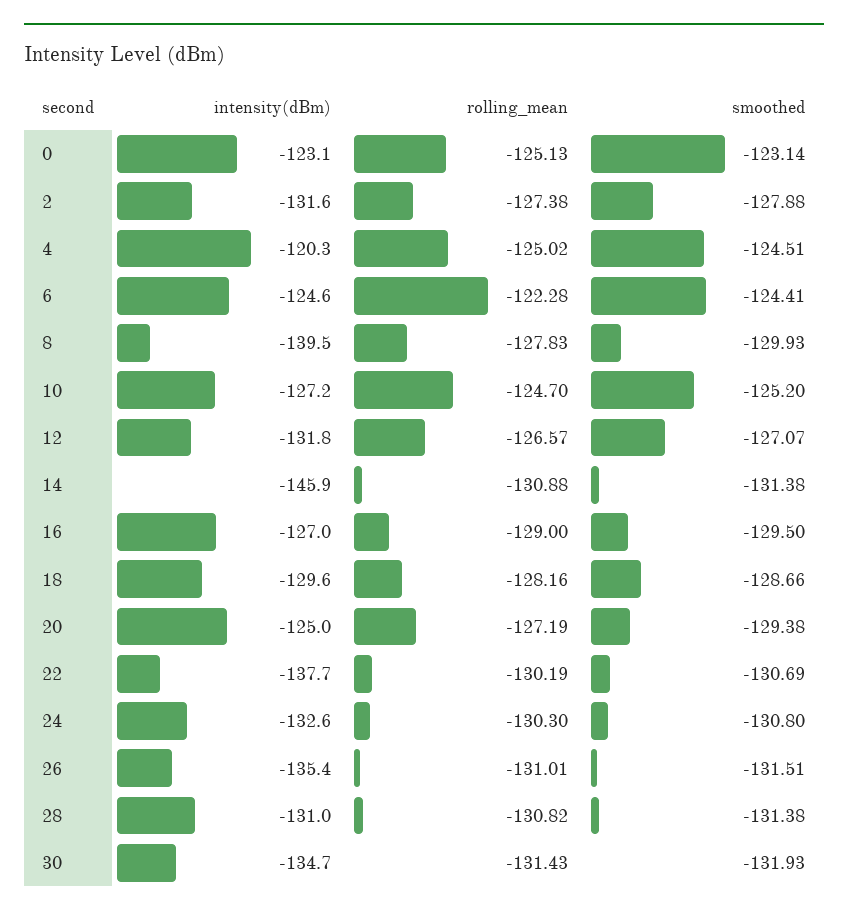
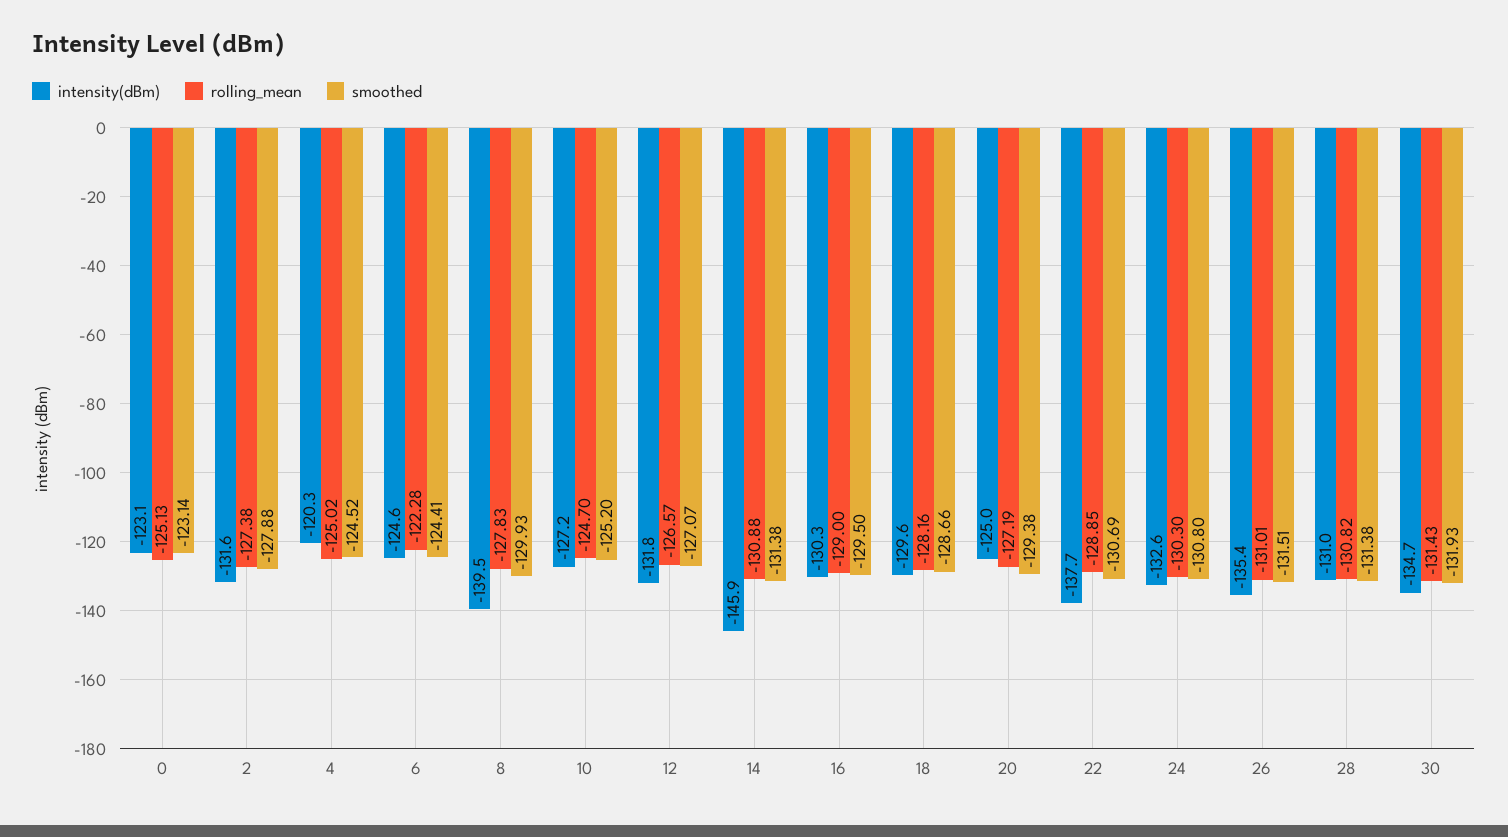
smoothed, 4: -124.51 -> -124.52
intensity(dBm), 16: -127 -> -130.3
rolling_mean, 22: -130.19 -> -128.85

